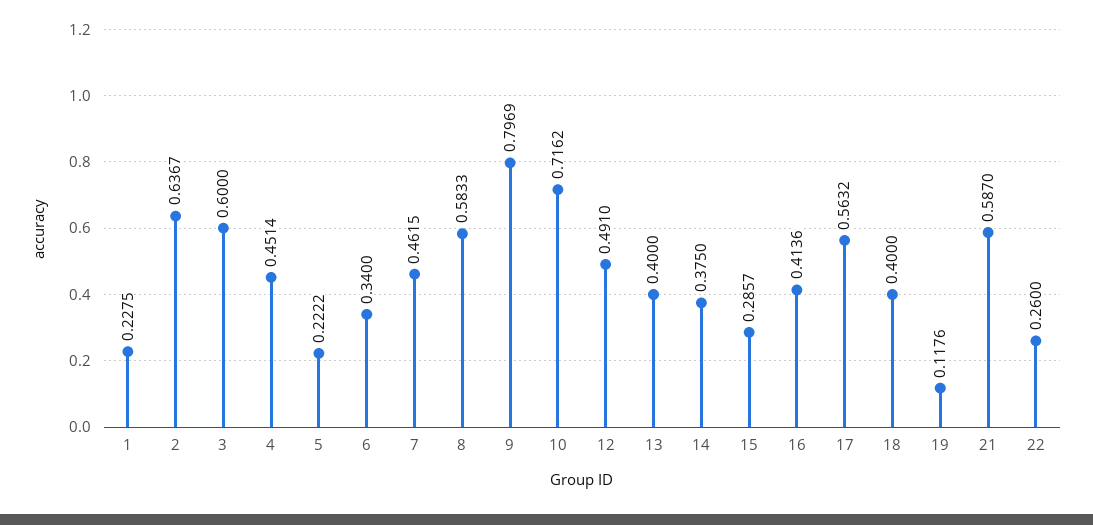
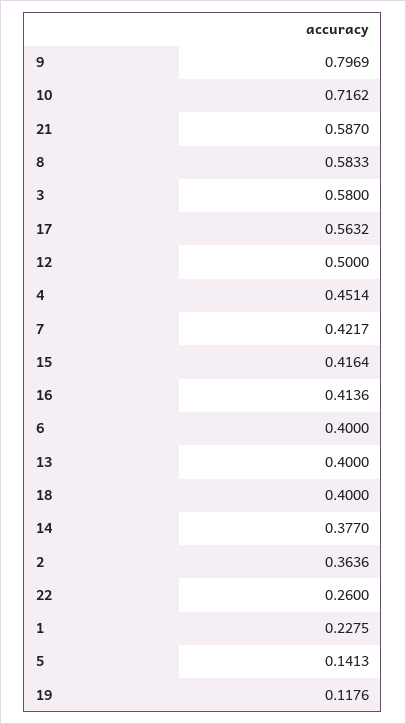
2: 0.6367 -> 0.3636
3: 0.6 -> 0.58
5: 0.2222 -> 0.1413
6: 0.34 -> 0.4
7: 0.4615 -> 0.4217
12: 0.491 -> 0.5
14: 0.375 -> 0.377
15: 0.2857 -> 0.4164

